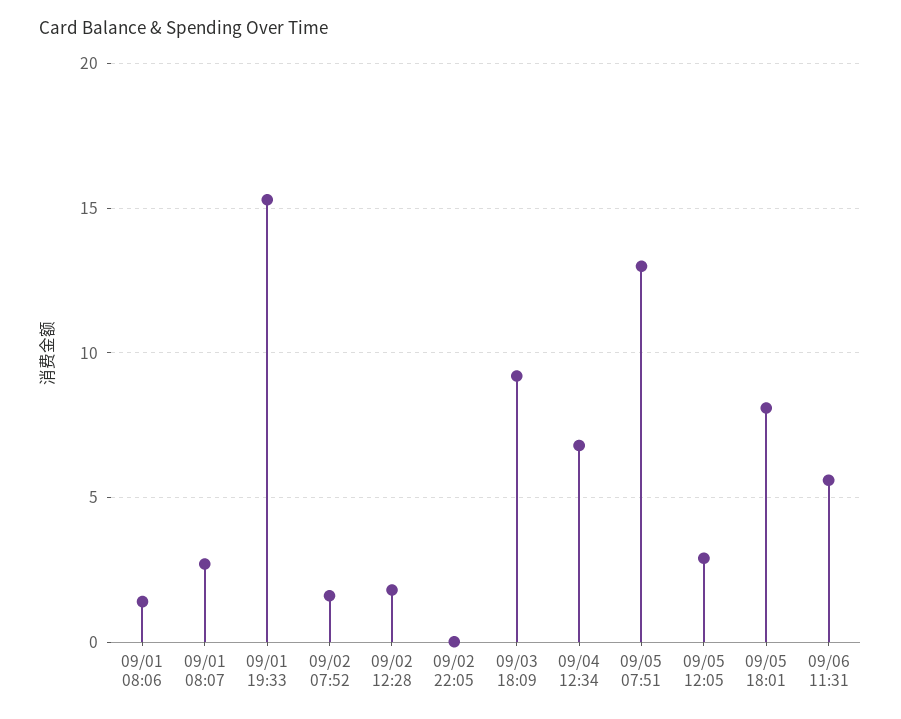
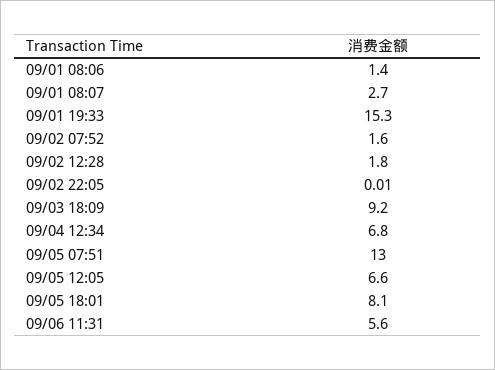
09/05 12:05: 3 -> 6.6

